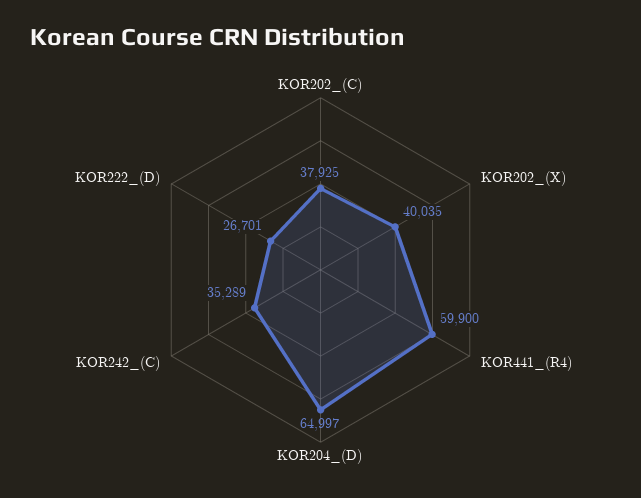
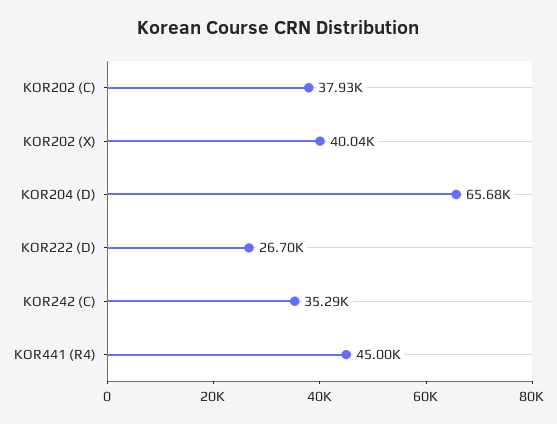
KOR441_(R4): 59900 -> 45000
KOR204_(D): 64997 -> 65680

